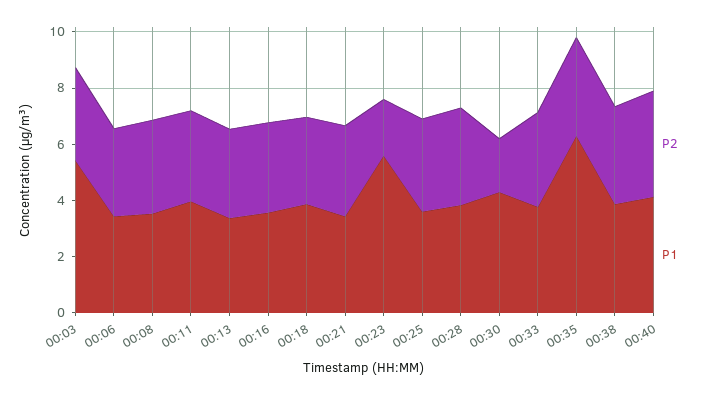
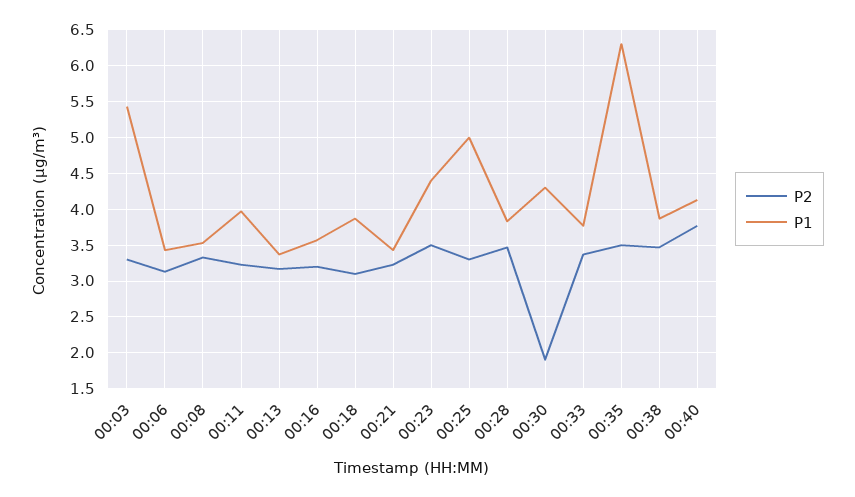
P2, 00:23: 2 -> 3.5
P1, 00:23: 5.5 -> 4.4
P1, 00:25: 3.5 -> 5

